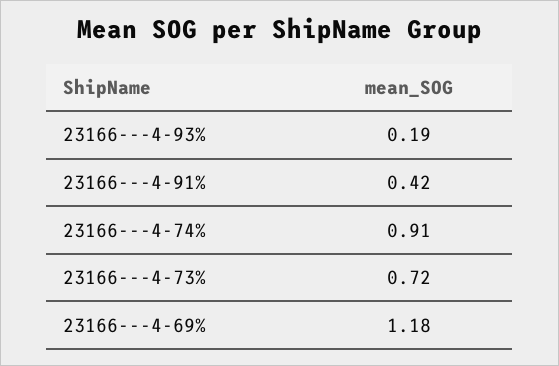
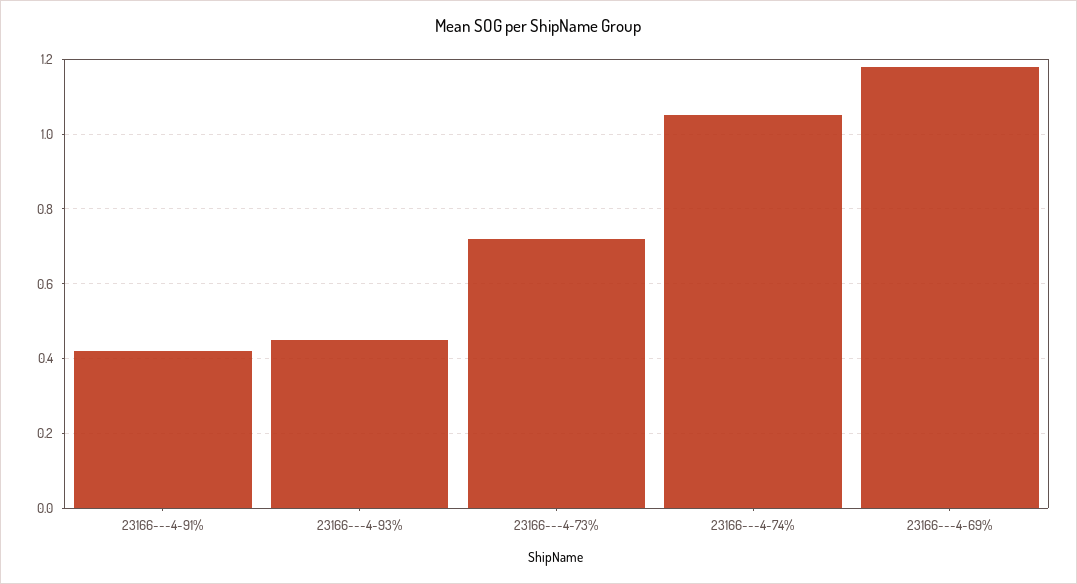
23166---4-93%: 0.19 -> 0.45
23166---4-74%: 0.91 -> 1.05

